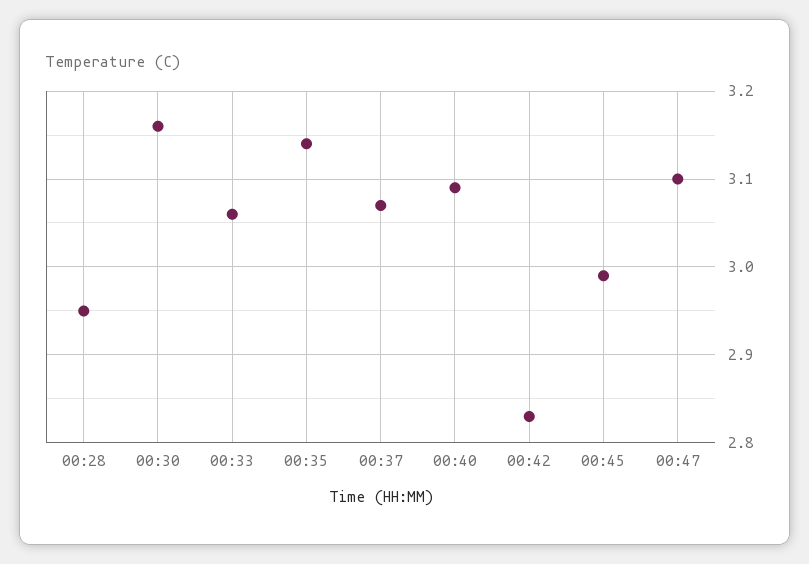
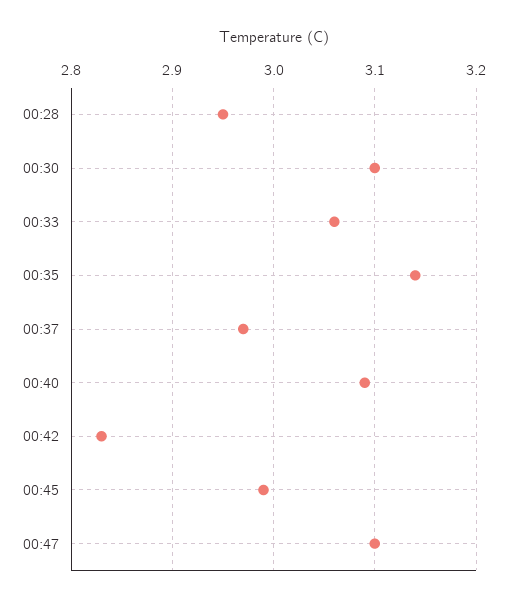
00:30: 3.16 -> 3.1
00:37: 3.07 -> 2.97

